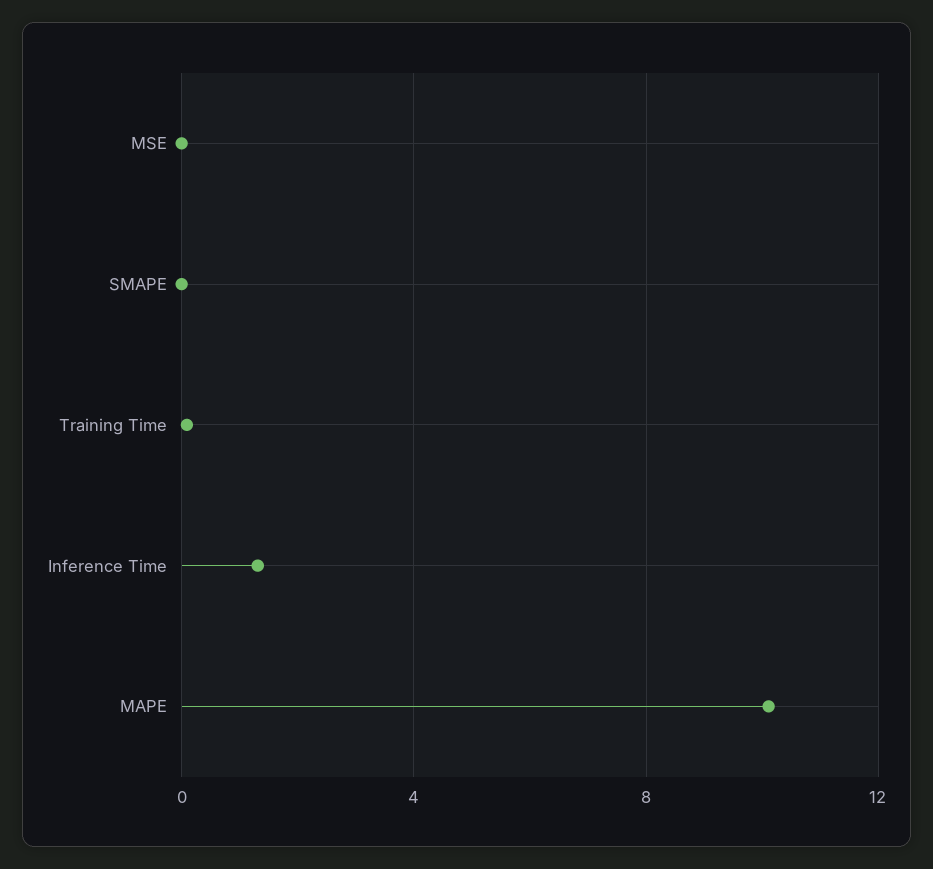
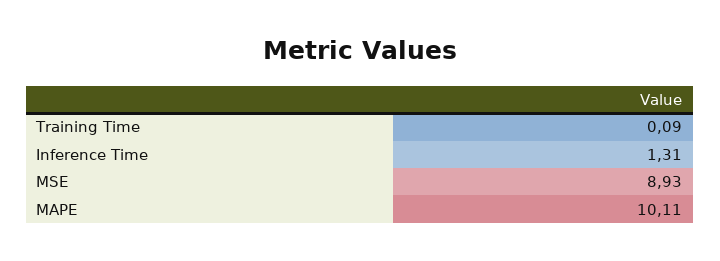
MSE: 0 -> 8.93
SMAPE: 0 -> none

